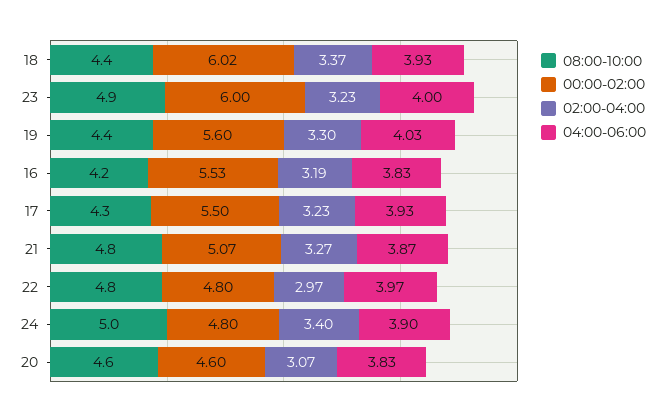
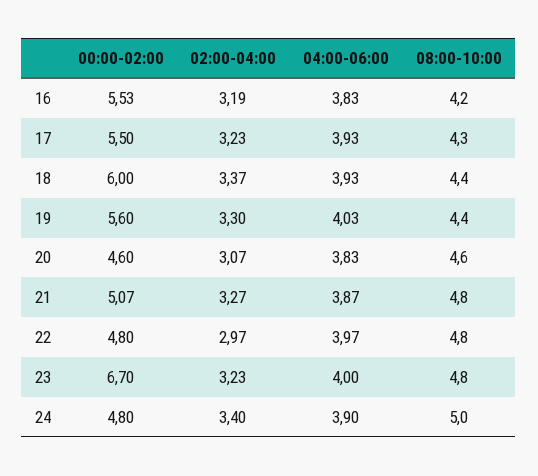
00:00-02:00, 18: 6.02 -> 6
08:00-10:00, 23: 4.9 -> 4.8
00:00-02:00, 23: 6 -> 6.7

